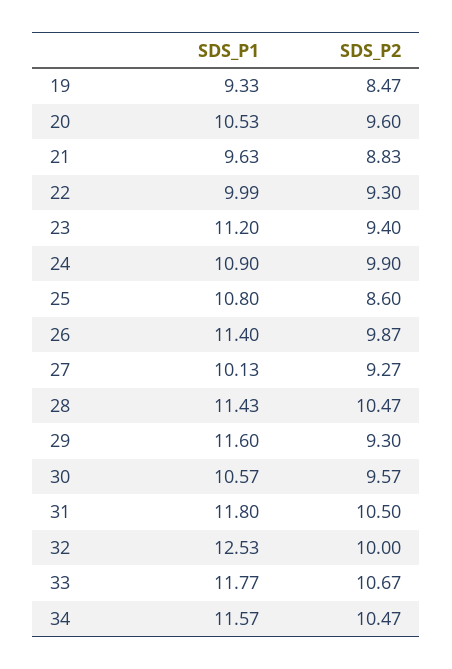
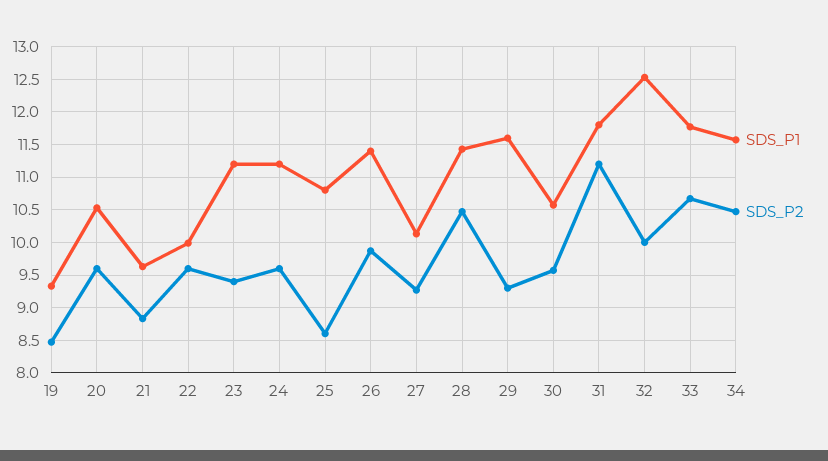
SDS_P2, 22: 9.3 -> 9.6
SDS_P1, 24: 10.9 -> 11.2
SDS_P2, 24: 9.9 -> 9.6
SDS_P2, 31: 10.5 -> 11.2

